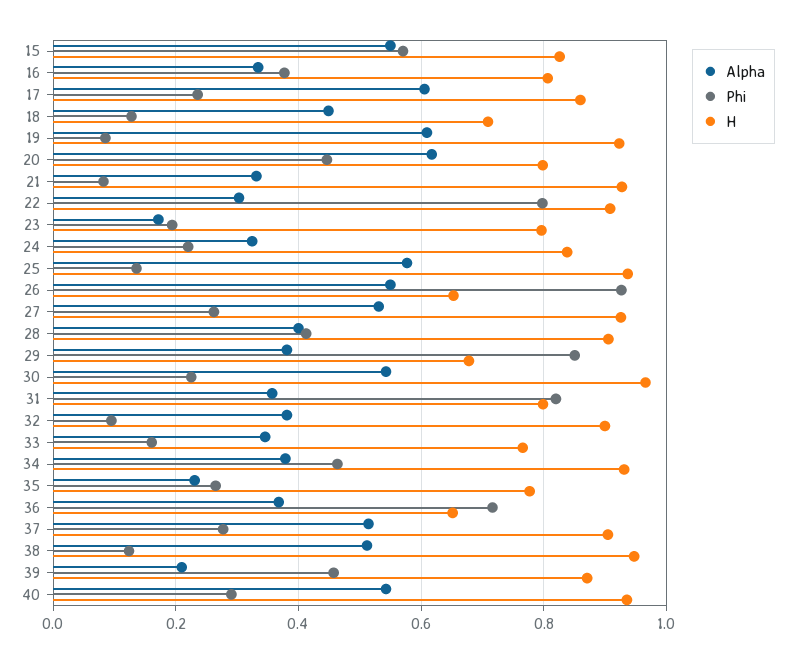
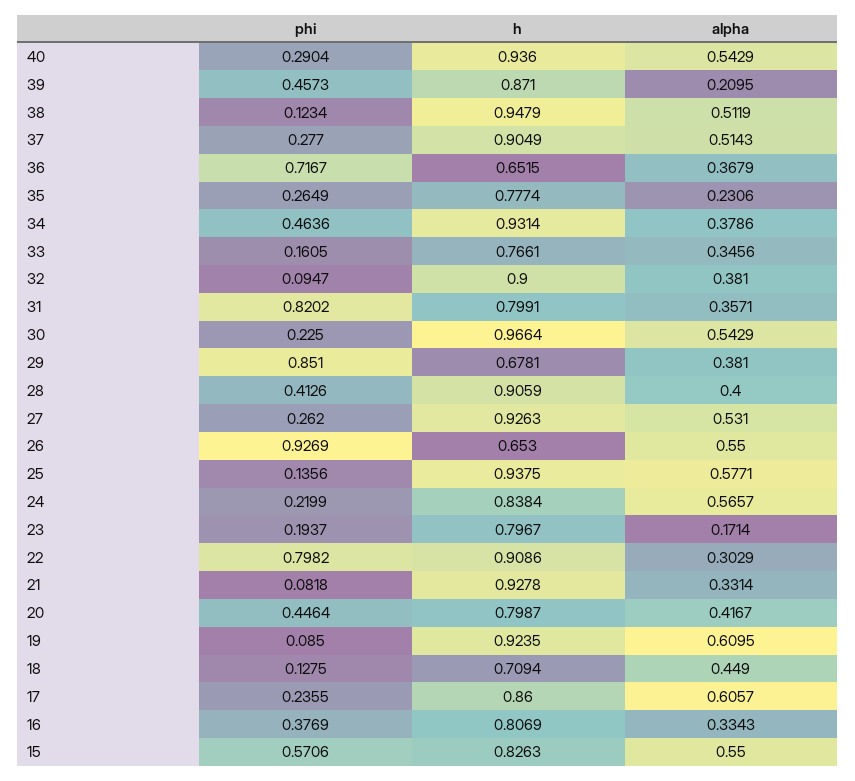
Alpha, 20: 0.62 -> 0.4167
Alpha, 24: 0.32 -> 0.5657

